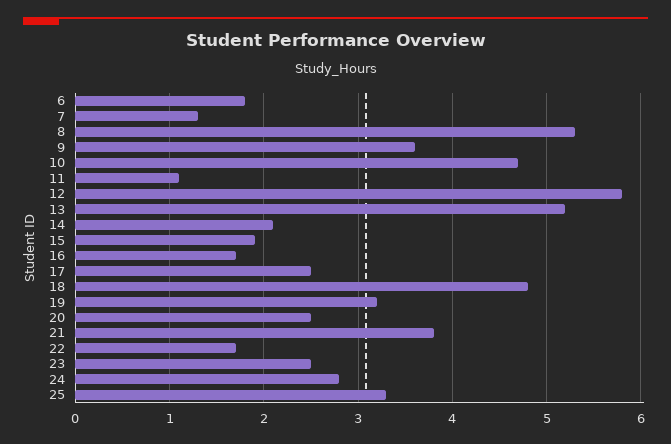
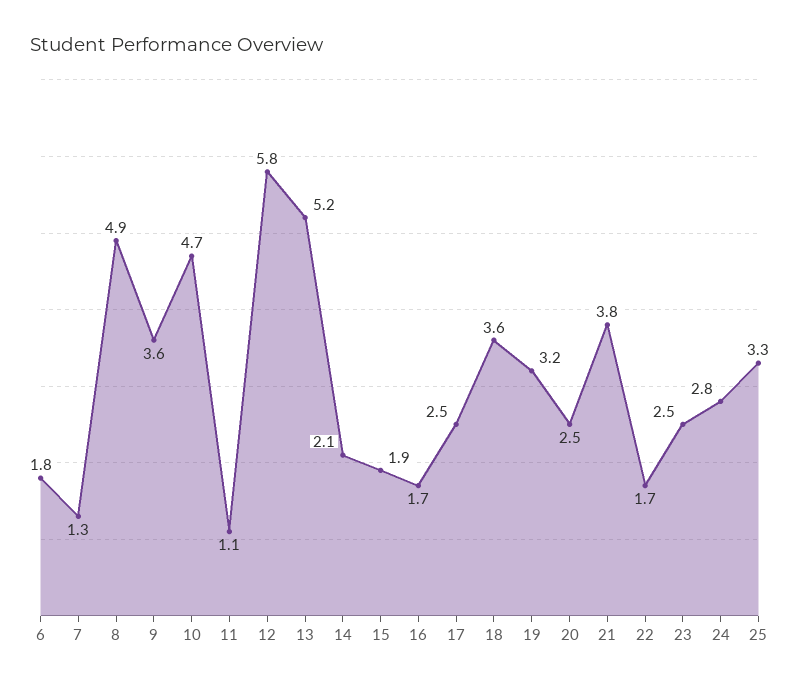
8: 5.3 -> 4.9
18: 4.8 -> 3.6

